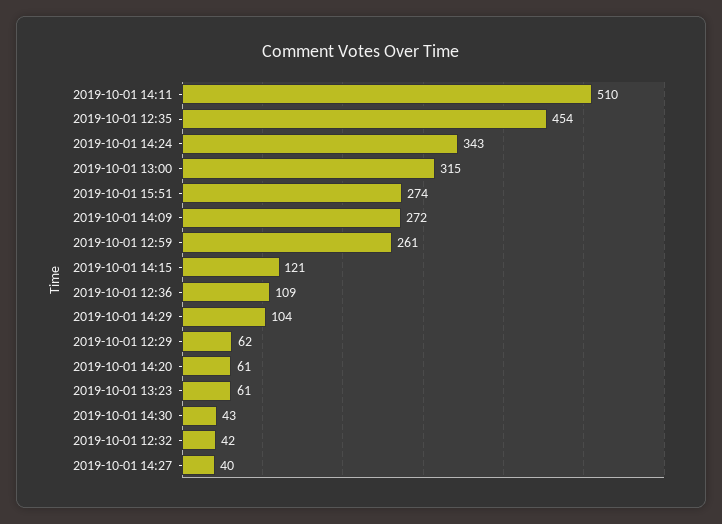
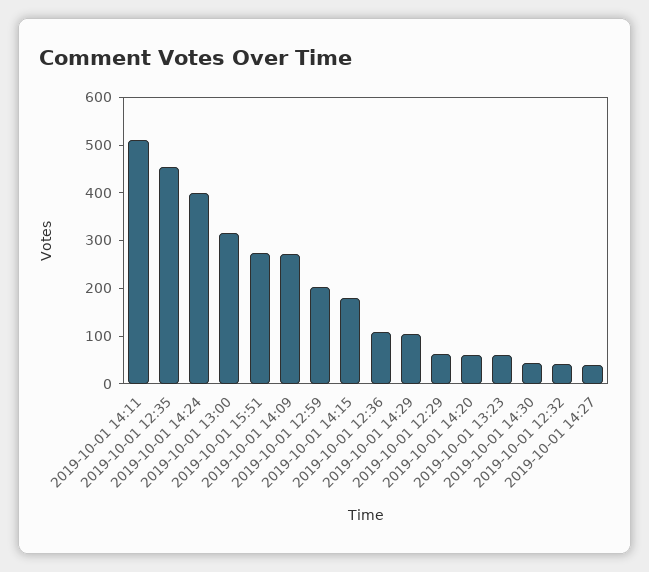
2019-10-01 14:24: 343 -> 400
2019-10-01 12:59: 261 -> 200
2019-10-01 14:15: 121 -> 180

